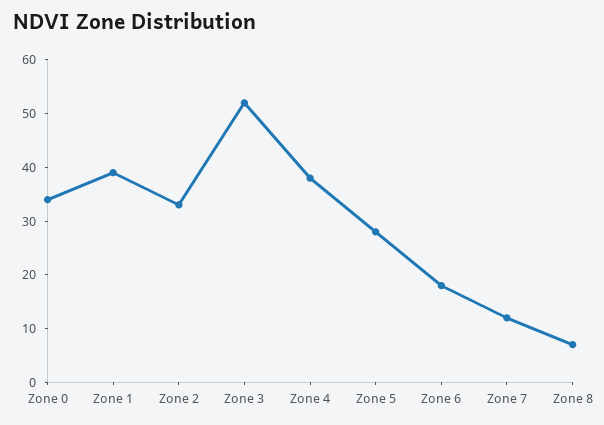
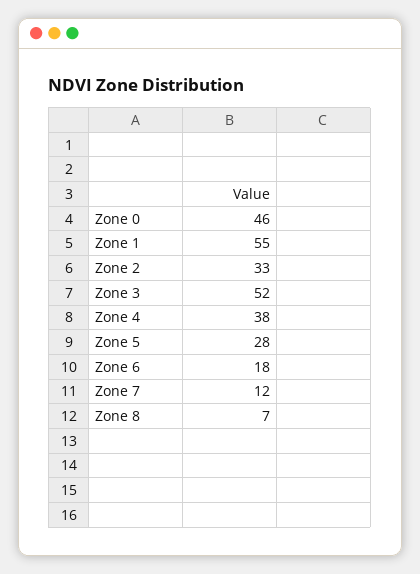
Zone 0: 35 -> 46
Zone 1: 40 -> 55

